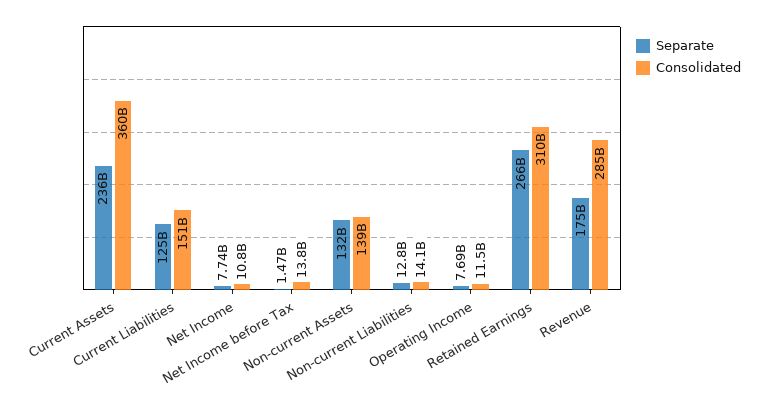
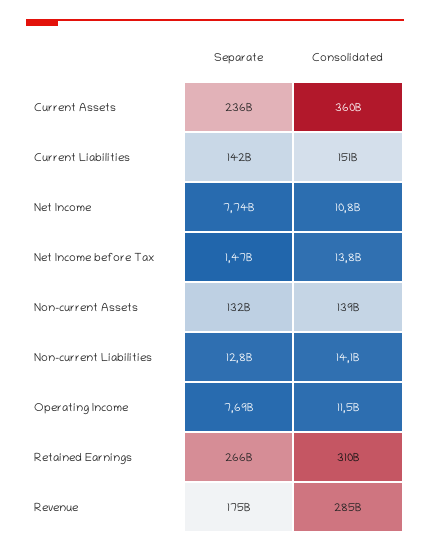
Separate, Current Liabilities: 125000000000 -> 142000000000

